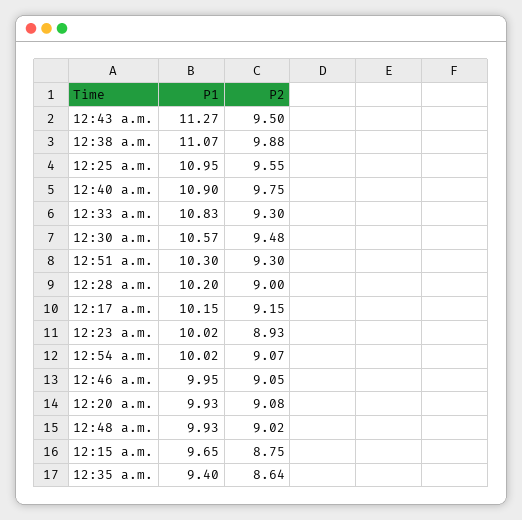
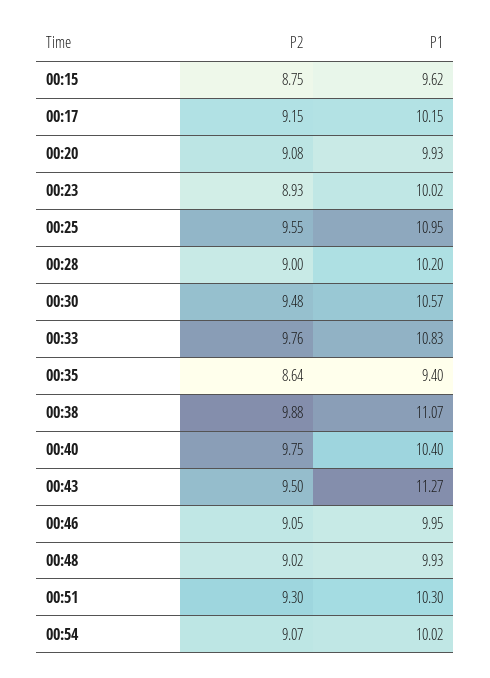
P1, 12:40 a.m.: 10.9 -> 10.4
P2, 12:33 a.m.: 9.3 -> 9.76
P1, 12:15 a.m.: 9.65 -> 9.62

